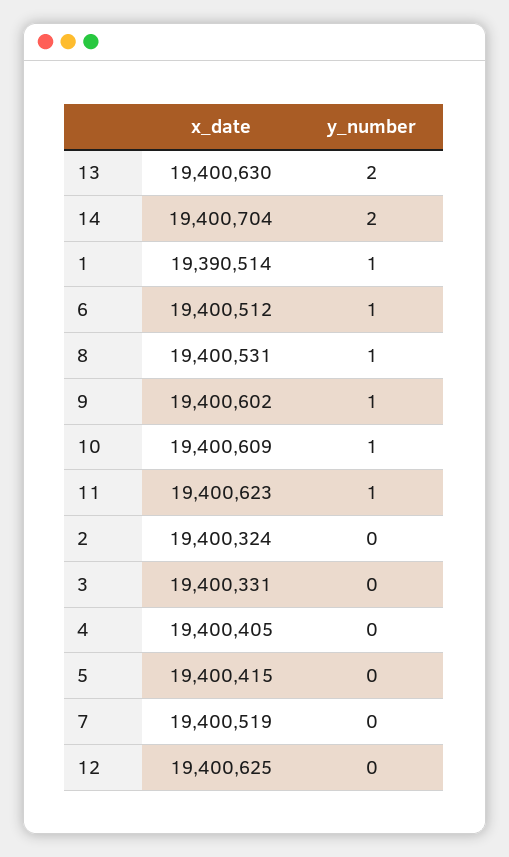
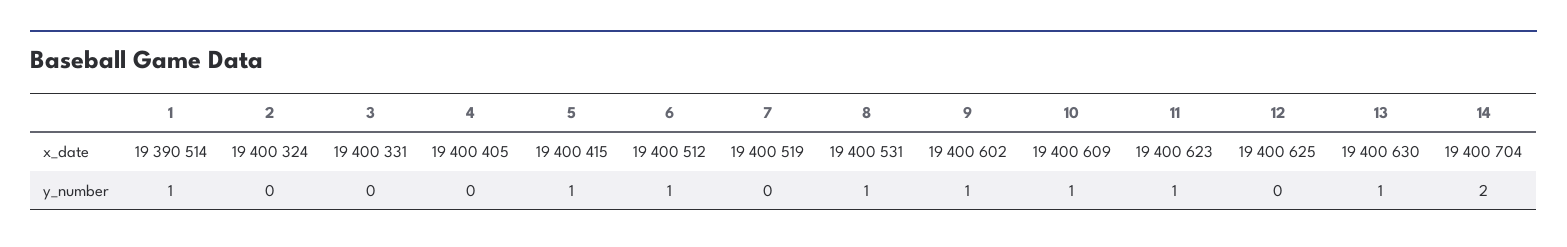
y_number, 13: 2 -> 1
y_number, 5: 0 -> 1

